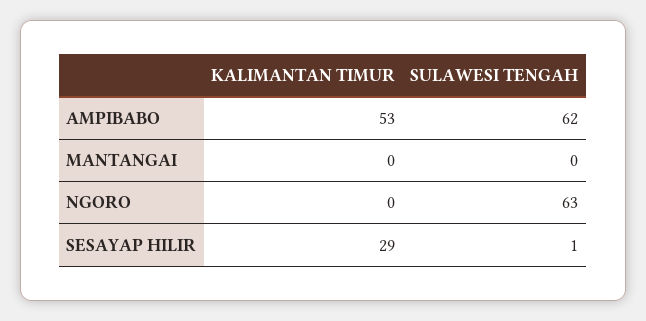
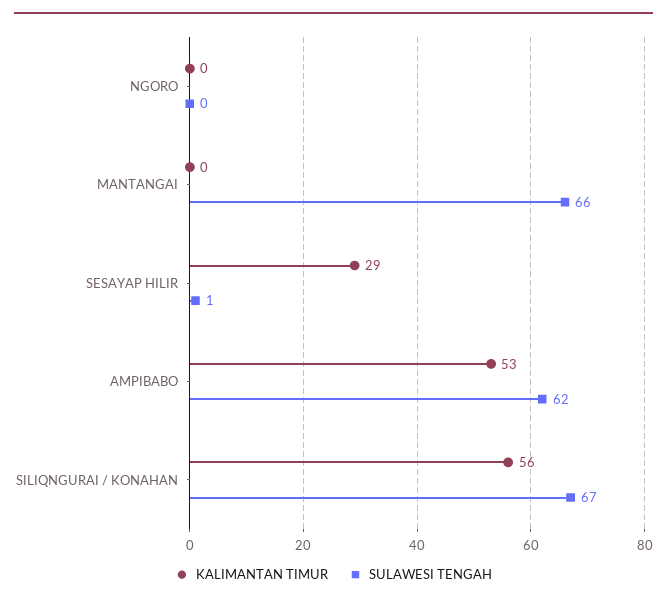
SULAWESI TENGAH, MANTANGAI: 0 -> 66
SULAWESI TENGAH, NGORO: 63 -> 0
KALIMANTAN TIMUR, SILIQNGURAI / KONAHAN: none -> 56
SULAWESI TENGAH, SILIQNGURAI / KONAHAN: none -> 67

